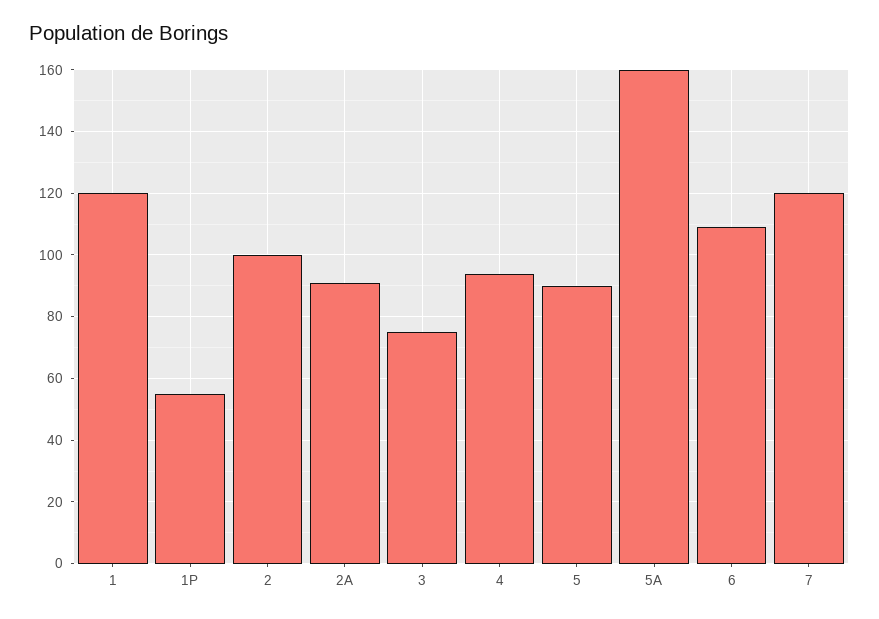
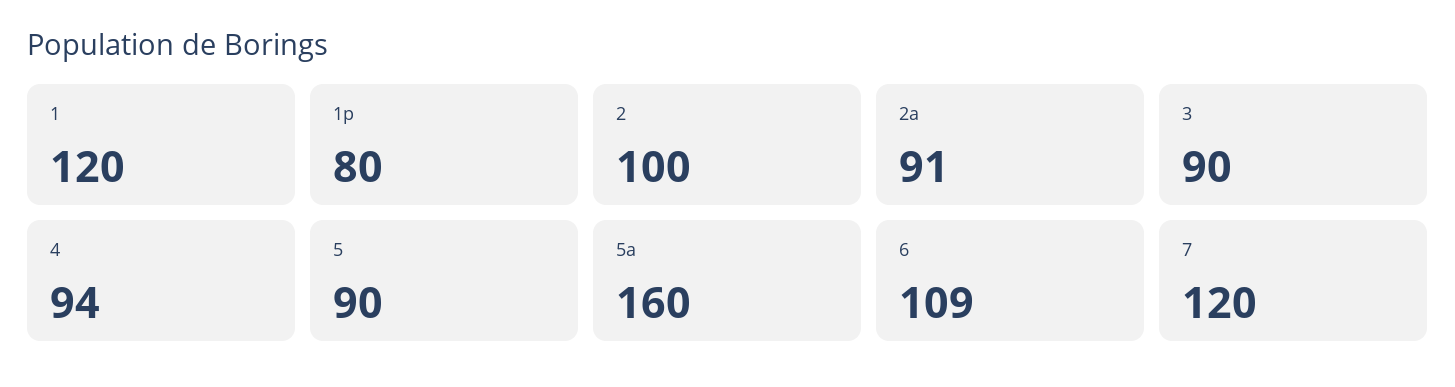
1P: 55 -> 80
3: 75 -> 90

